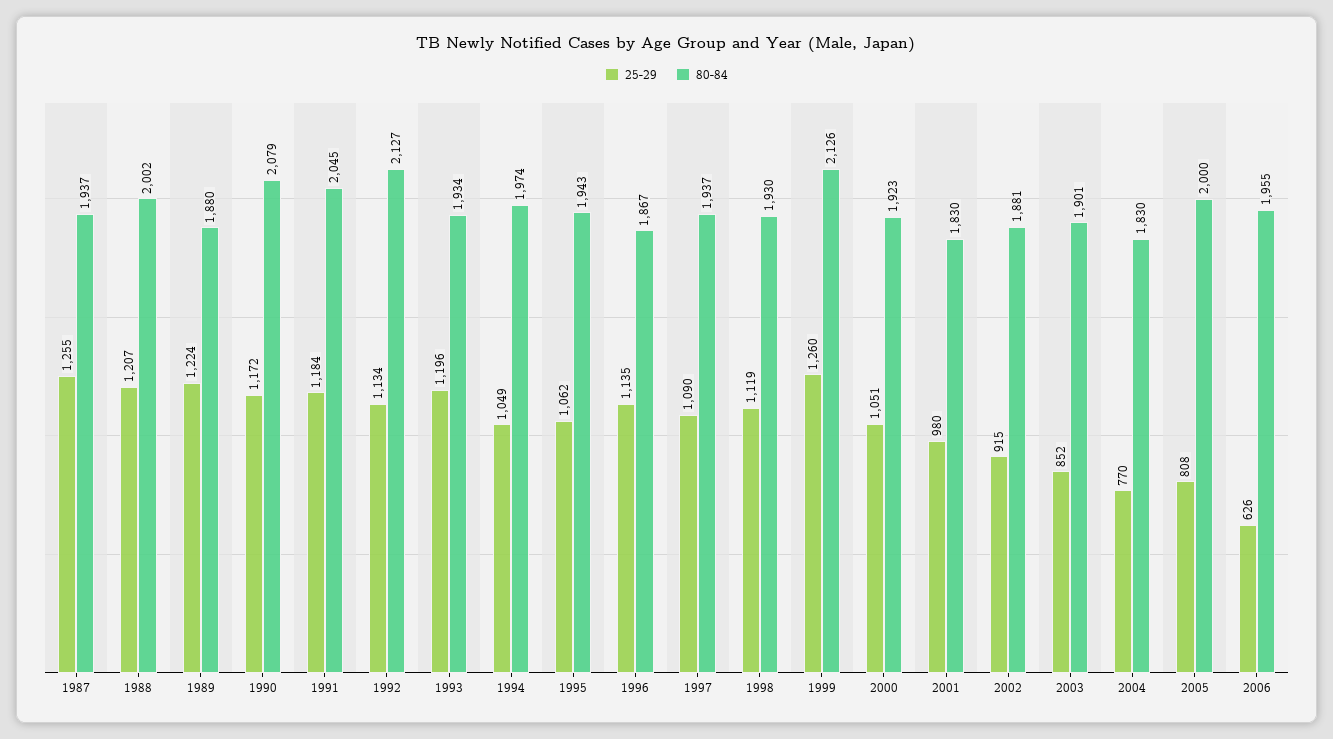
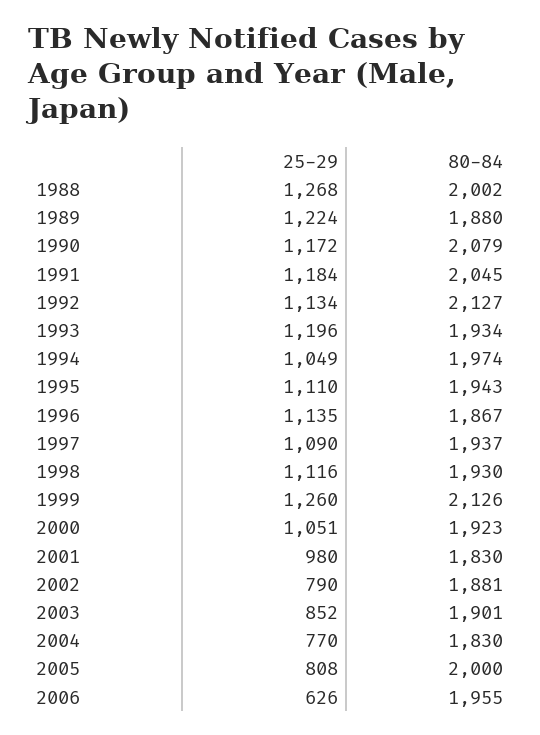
25-29, 1987: 1255 -> none
80-84, 1987: 1937 -> none
25-29, 1988: 1207 -> 1268
25-29, 1995: 1062 -> 1110
25-29, 1998: 1119 -> 1116
25-29, 2002: 915 -> 790

